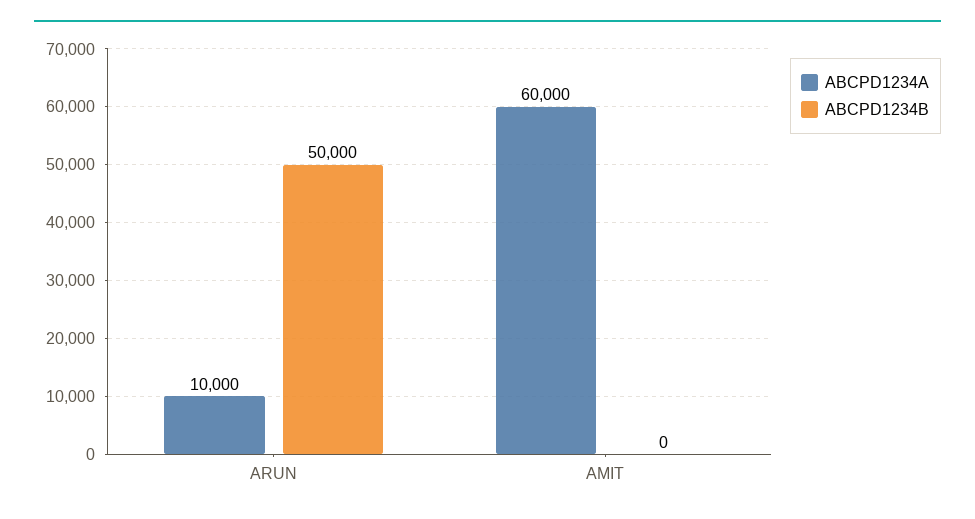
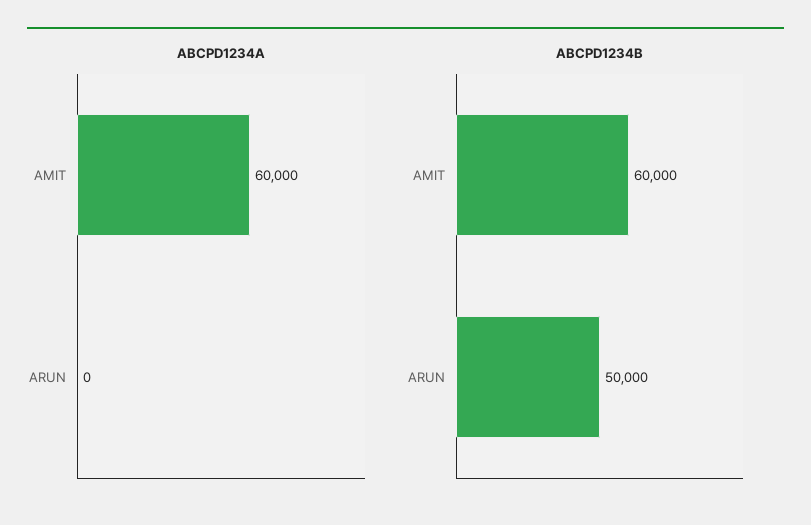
ABCPD1234A, ARUN: 10000 -> 0
ABCPD1234B, AMIT: 0 -> 60000

